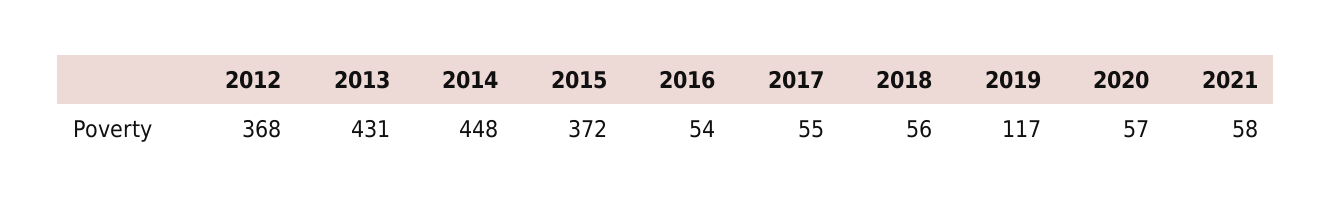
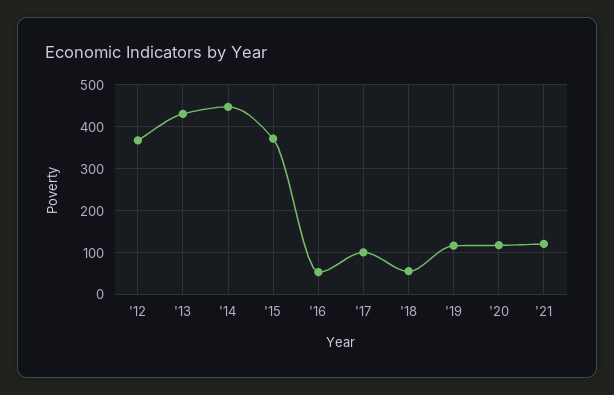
2017: 55 -> 100
2020: 57 -> 120
2021: 58 -> 120

